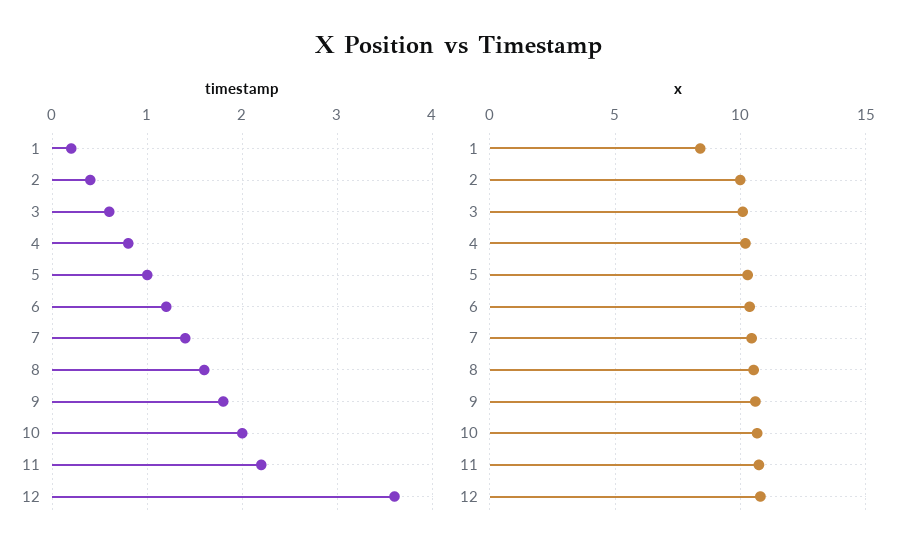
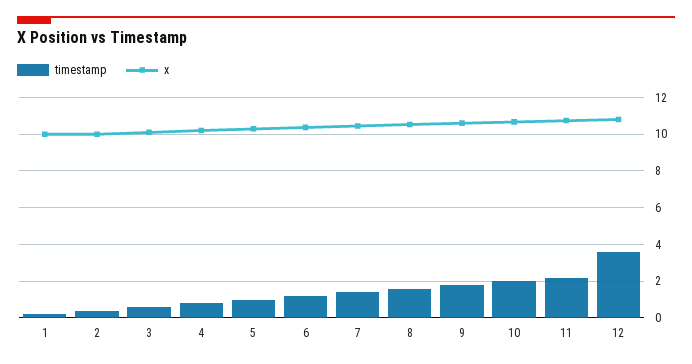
x, 1: 8.5 -> 10

